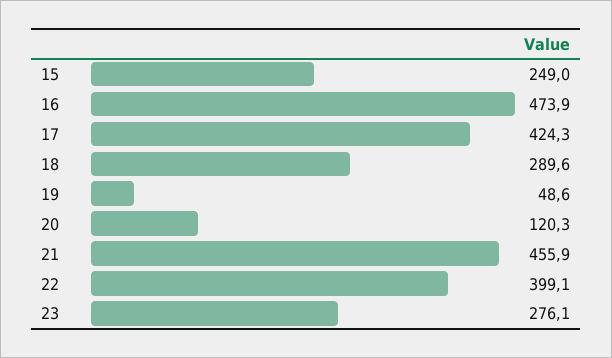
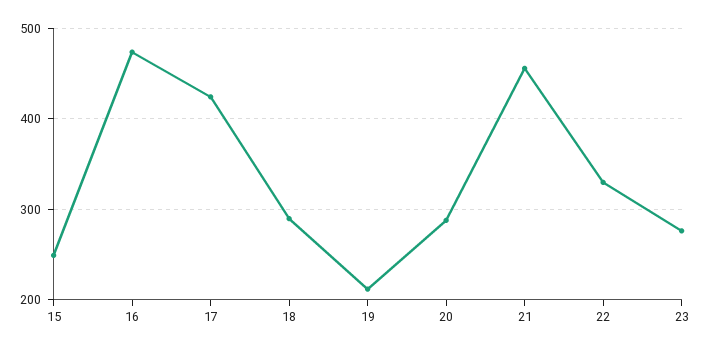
19: 48.6 -> 210
20: 120.3 -> 290
22: 399.1 -> 330

